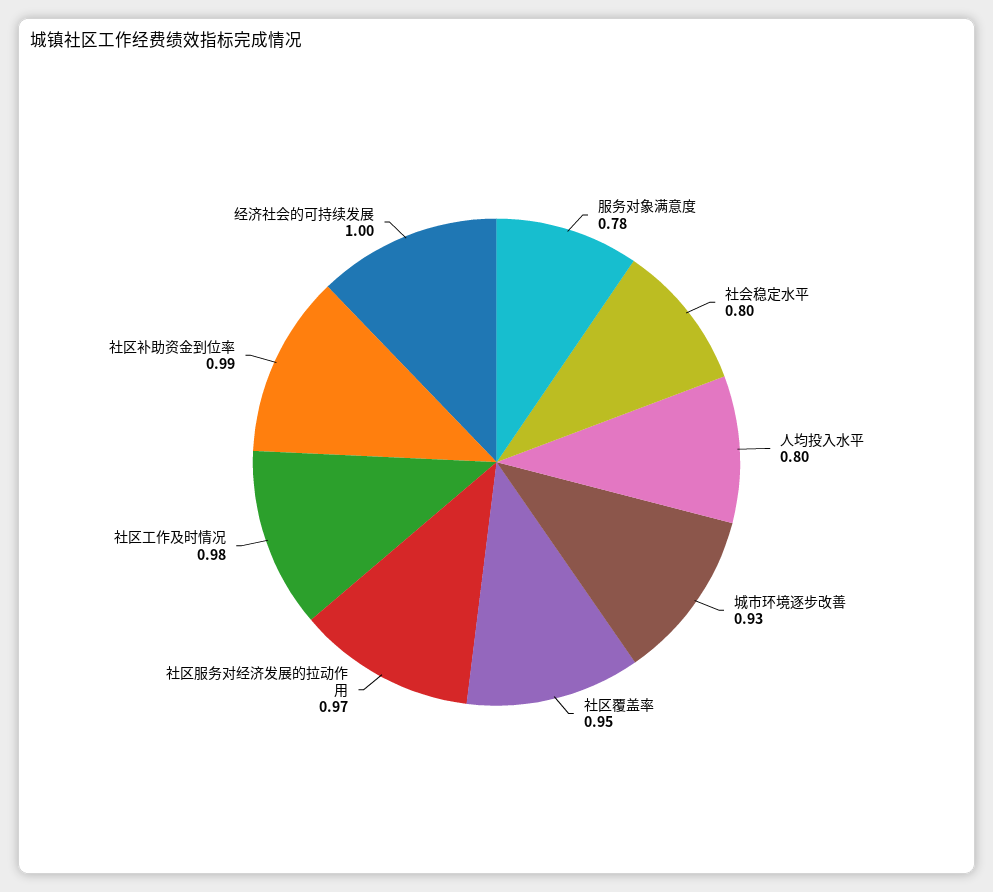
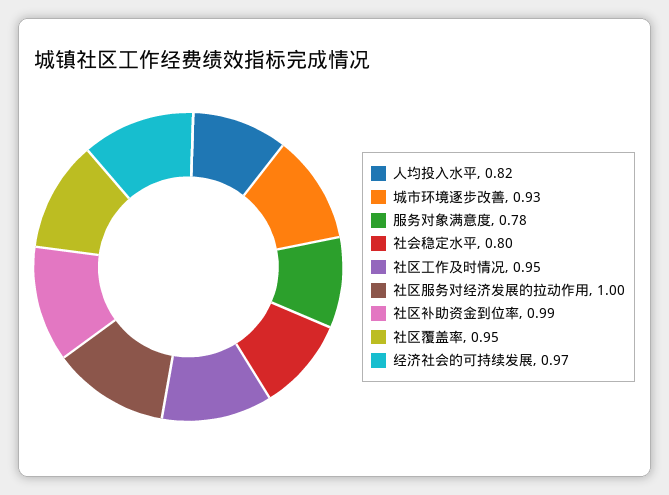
人均投入水平: 0.8 -> 0.82
社区服务对经济发展的拉动作用: 0.97 -> 1
社区工作及时情况: 0.98 -> 0.95
经济社会的可持续发展: 1 -> 0.97

